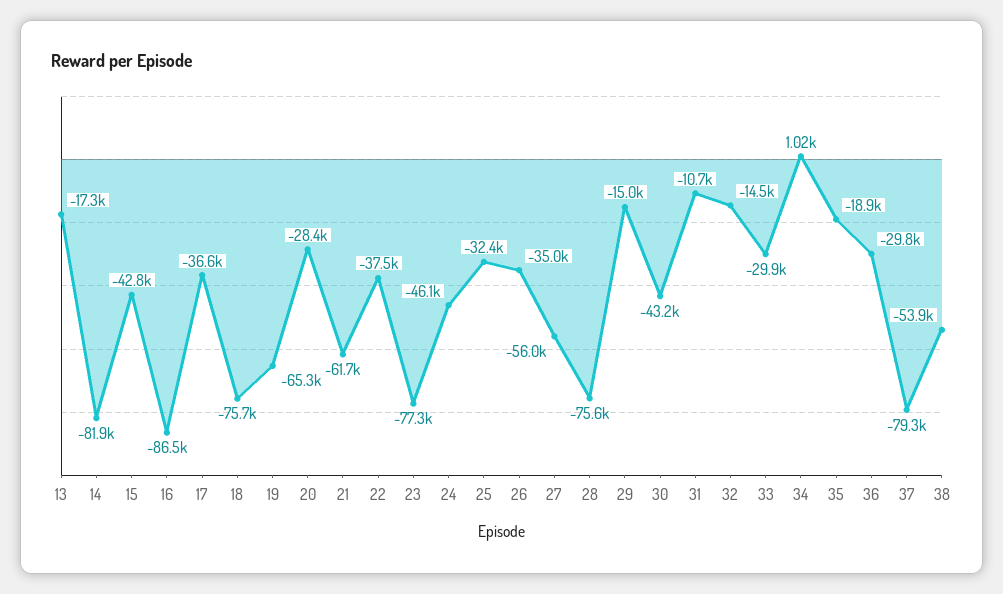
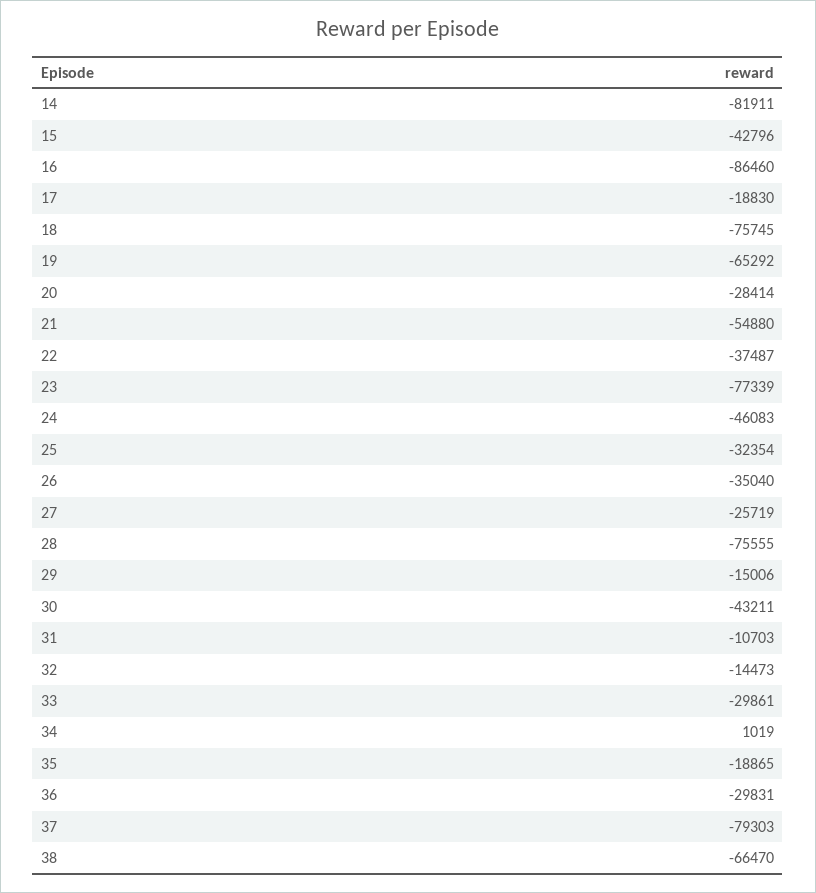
13: -17300 -> none
17: -36600 -> -18830
21: -61700 -> -54880
27: -56000 -> -25719
38: -53900 -> -66470

